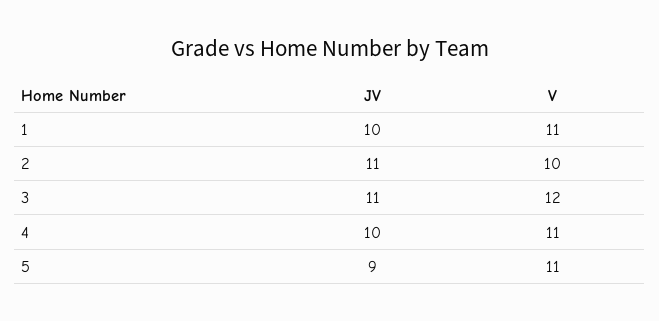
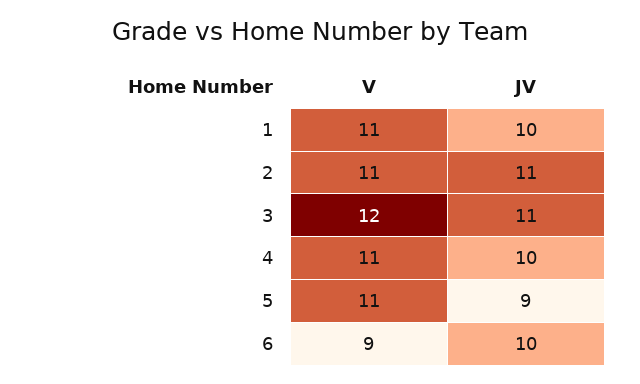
V, 2: 10 -> 11
V, 6: none -> 9
JV, 6: none -> 10

